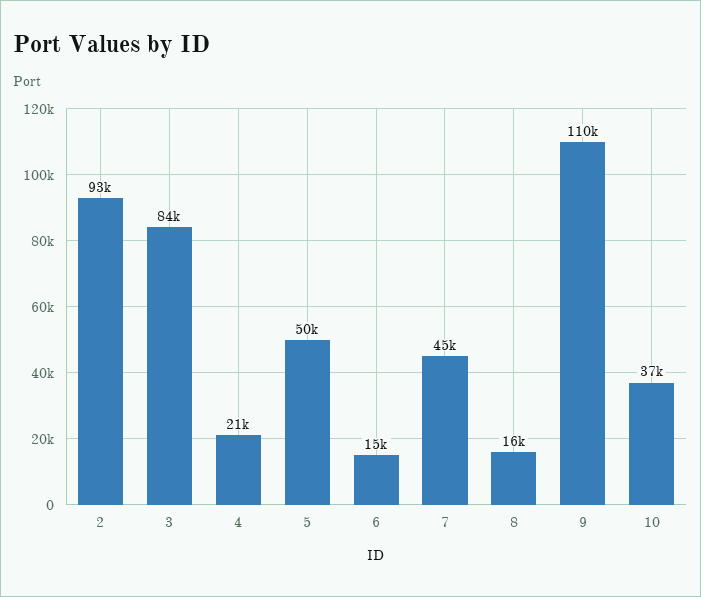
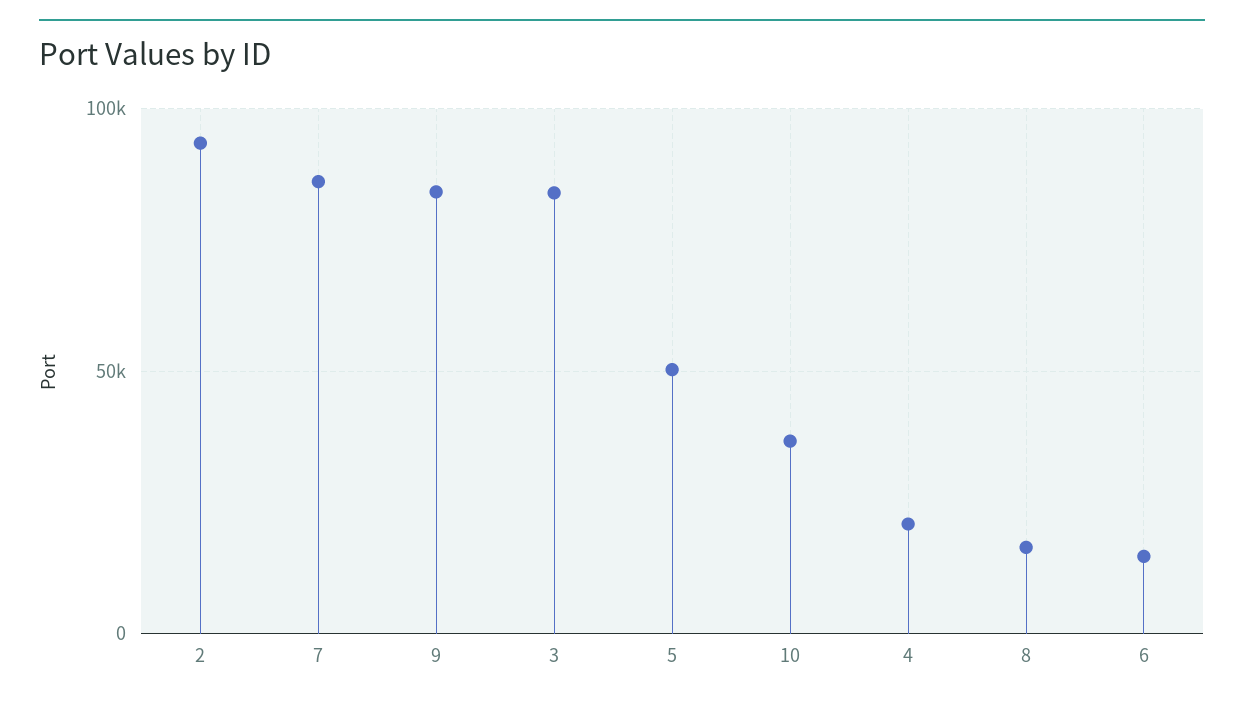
7: 45000 -> 85000
9: 110000 -> 85000

